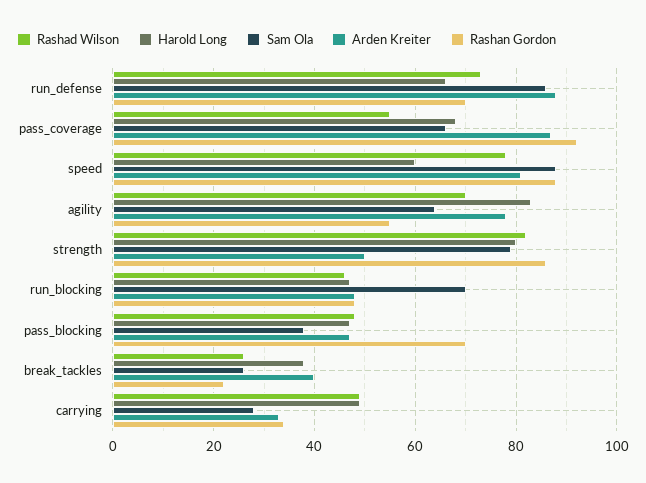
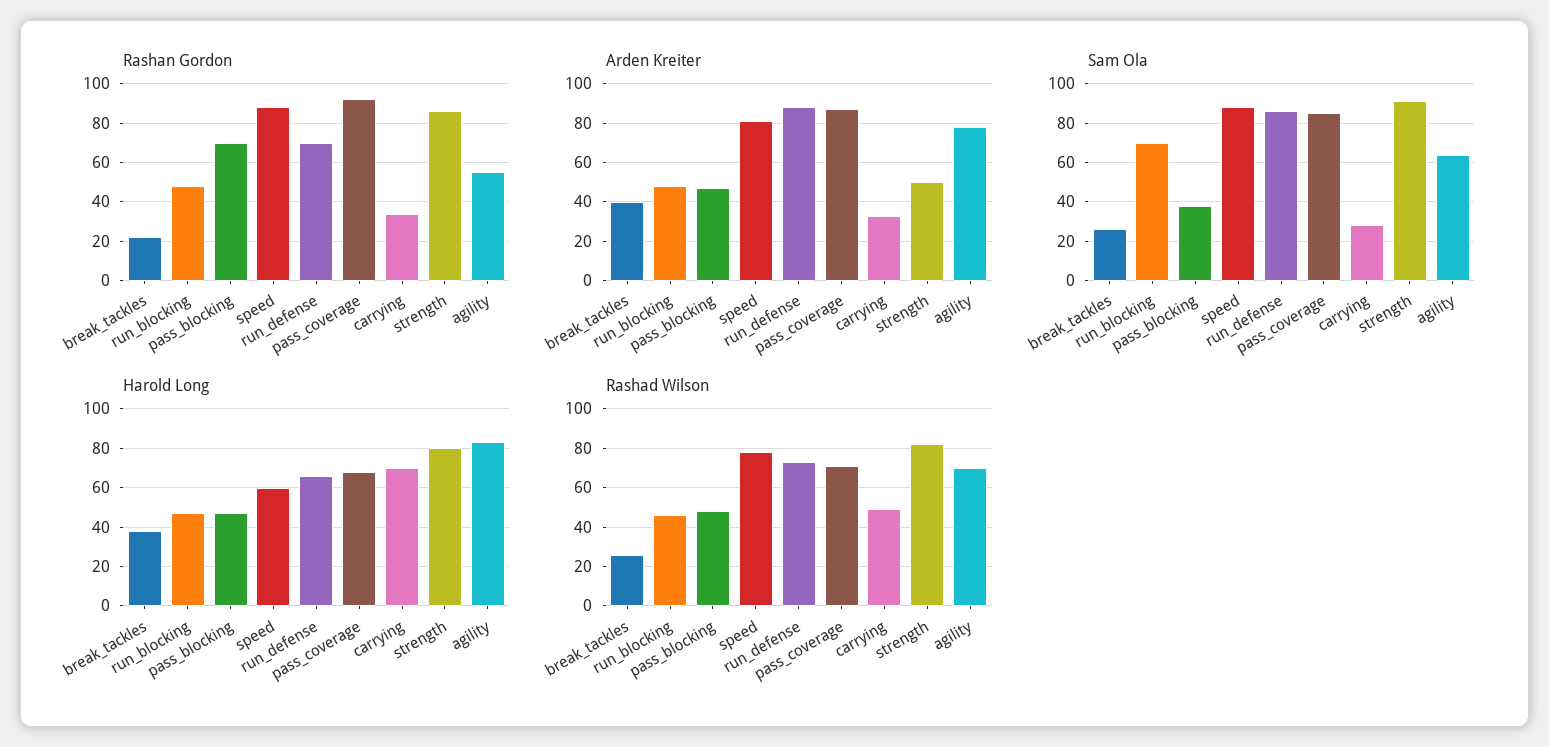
Rashad Wilson, pass_coverage: 55 -> 70
Sam Ola, pass_coverage: 65 -> 85
Sam Ola, strength: 80 -> 90
Harold Long, carrying: 50 -> 70

